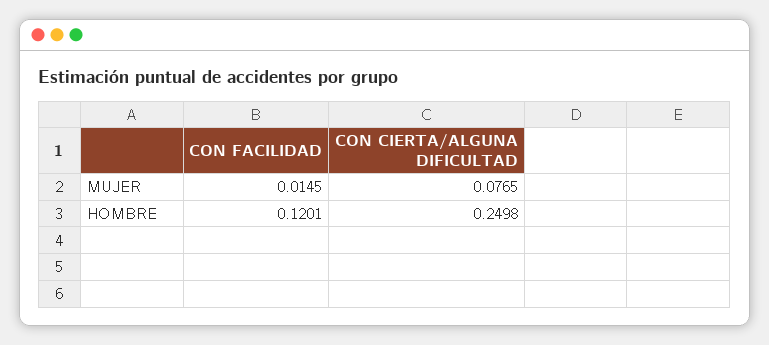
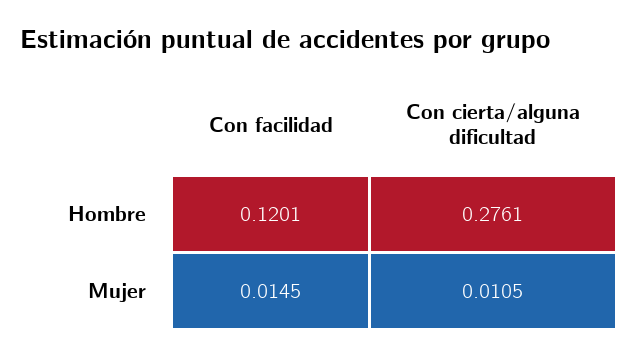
CON CIERTA/ALGUNA DIFICULTAD, MUJER: 0.0765 -> 0.0105
CON CIERTA/ALGUNA DIFICULTAD, HOMBRE: 0.2498 -> 0.2761

